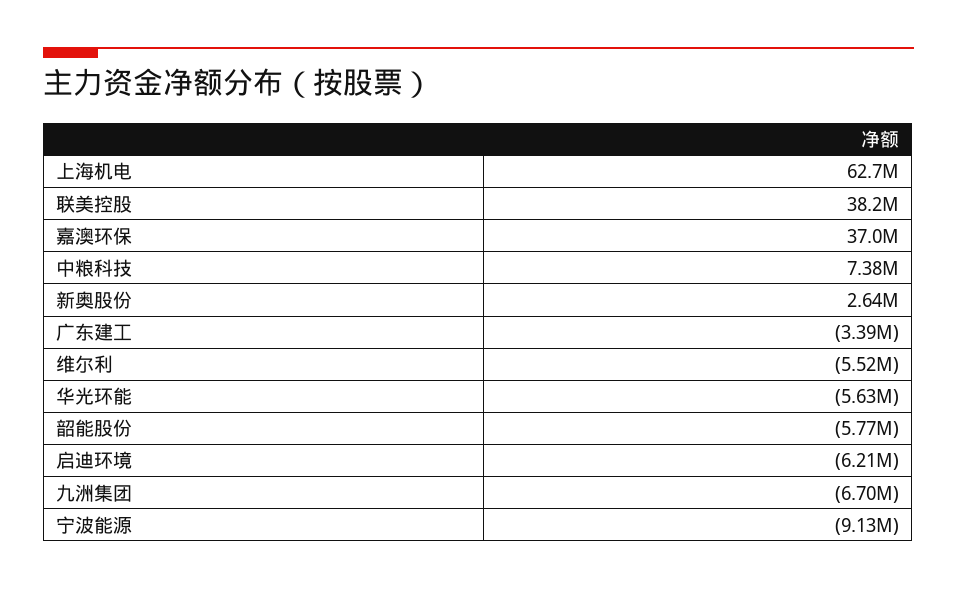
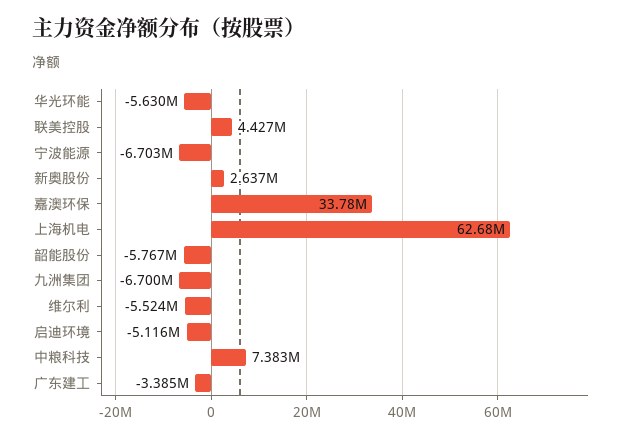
联美控股: 38200000 -> 4427000
嘉澳环保: 37000000 -> 33780000
启迪环境: -6210000 -> -5116000
宁波能源: -9130000 -> -6703000

